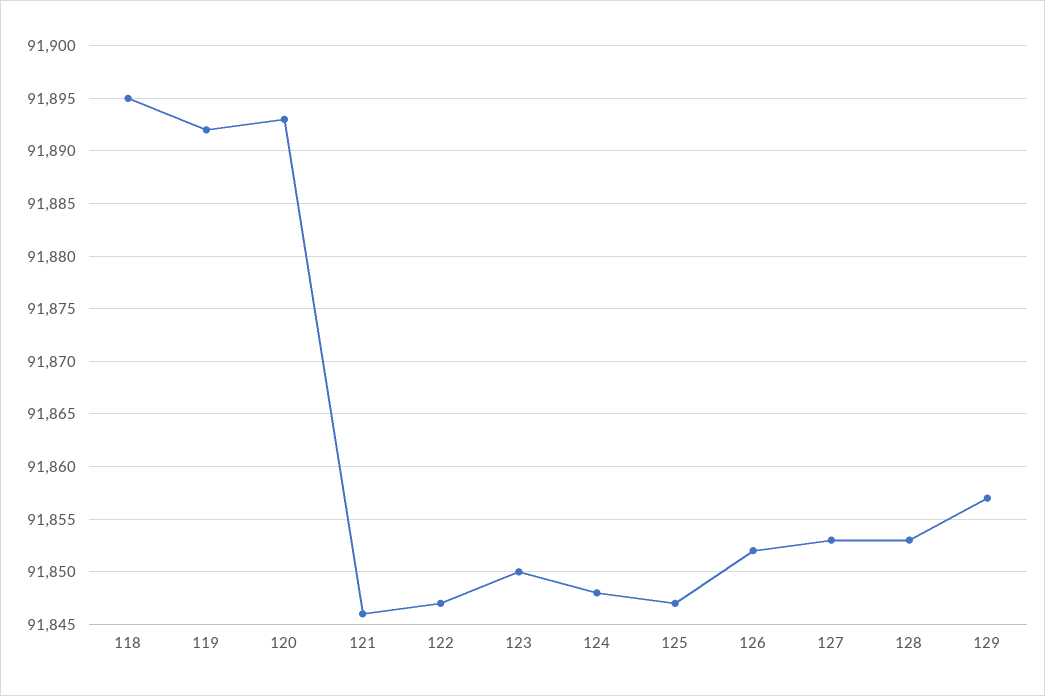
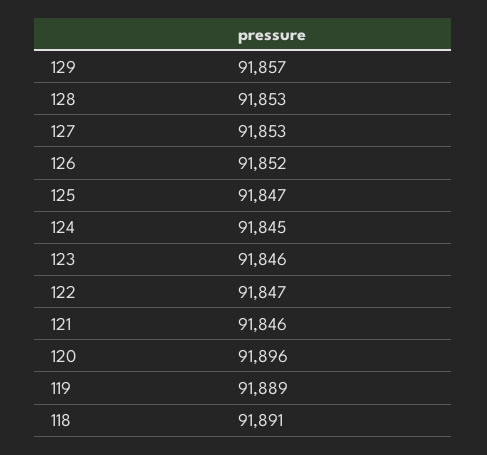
118: 91895 -> 91891
119: 91892 -> 91889
120: 91893 -> 91896
123: 91850 -> 91846
124: 91848 -> 91845

